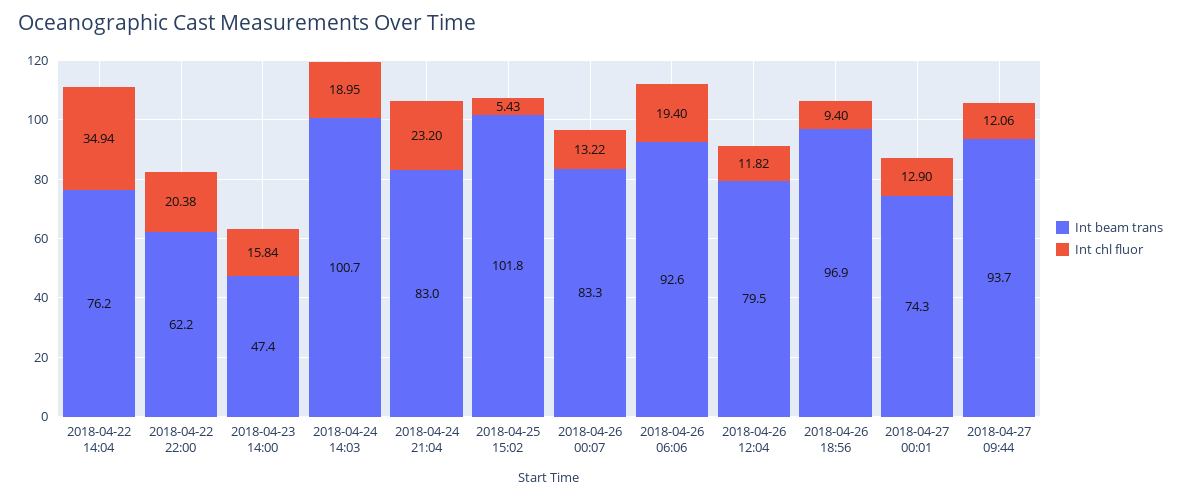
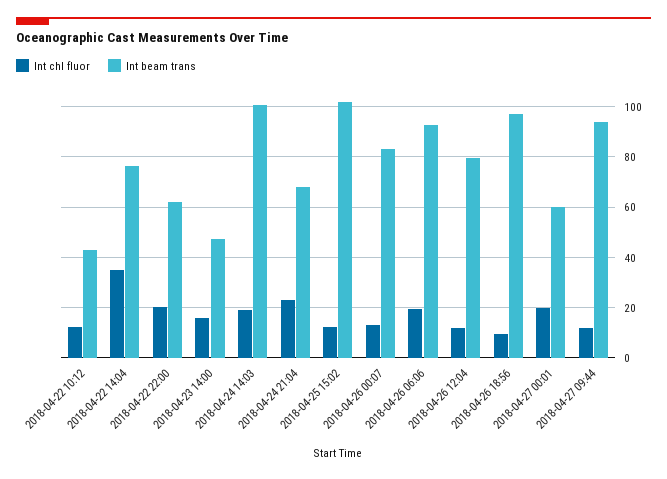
Int beam trans, 2018-04-24 21:04: 83 -> 67.5
Int chl fluor, 2018-04-25 15:02: 5.43 -> 12.5
Int beam trans, 2018-04-27 00:01: 74.3 -> 60
Int chl fluor, 2018-04-27 00:01: 12.9 -> 20
Int chl fluor, 2018-04-22 10:12: none -> 12.5
Int beam trans, 2018-04-22 10:12: none -> 42.5

